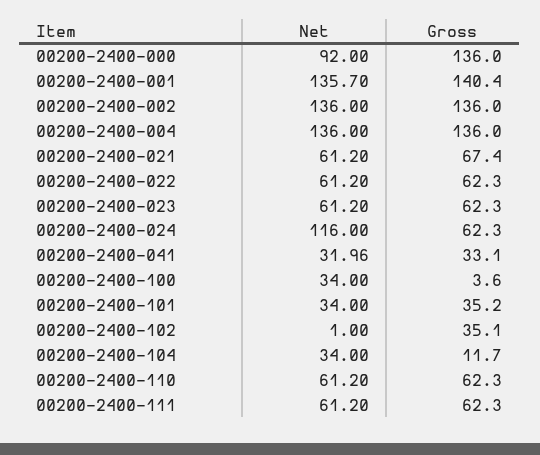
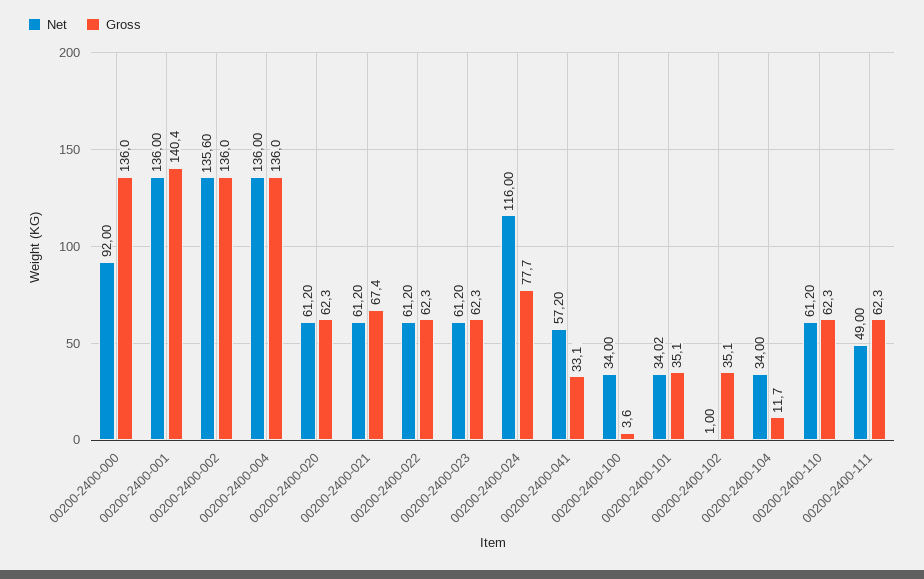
Net, 00200-2400-001: 135.7 -> 136
Net, 00200-2400-002: 136 -> 135.6
Gross, 00200-2400-024: 62.3 -> 77.7
Net, 00200-2400-041: 31.96 -> 57.2
Net, 00200-2400-101: 34 -> 34.02
Gross, 00200-2400-101: 35.2 -> 35.1
Net, 00200-2400-111: 61.2 -> 49
Net, 00200-2400-020: none -> 61.2
Gross, 00200-2400-020: none -> 62.3

